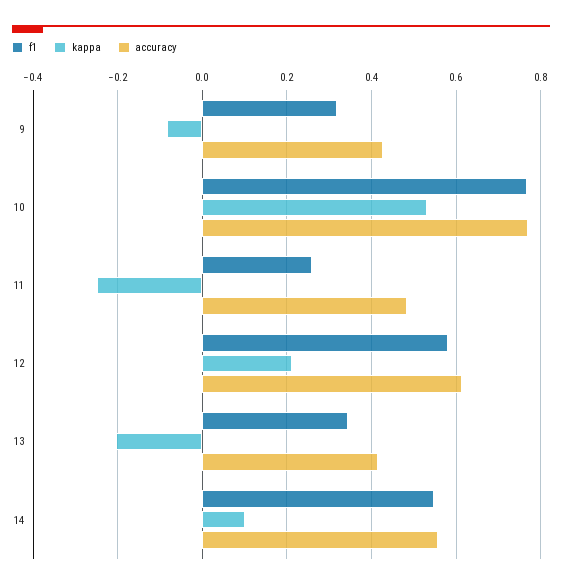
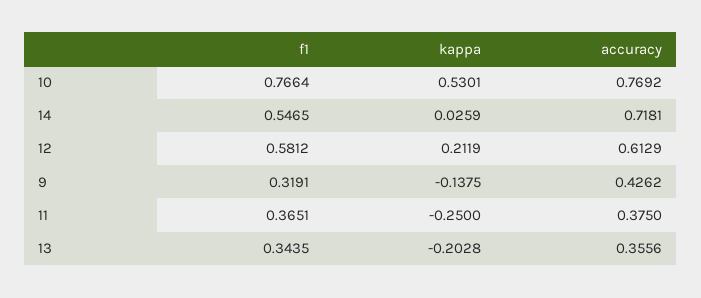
kappa, 9: -0.08 -> -0.1375
f1, 11: 0.26 -> 0.3651
accuracy, 11: 0.48 -> 0.375
accuracy, 13: 0.42 -> 0.3556
kappa, 14: 0.1 -> 0.0259
accuracy, 14: 0.56 -> 0.7181

